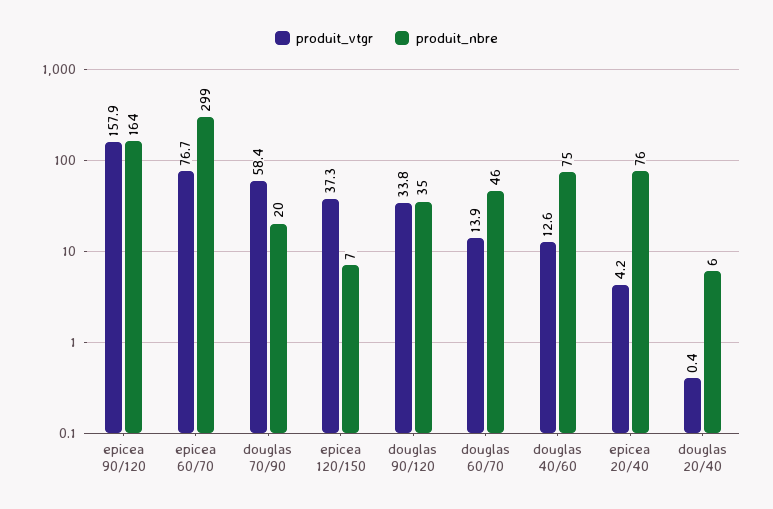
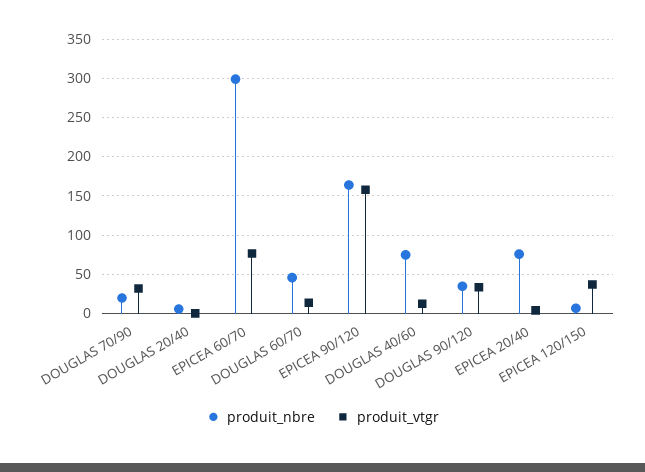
produit_vtgr, douglas 70/90: 58.4 -> 30

